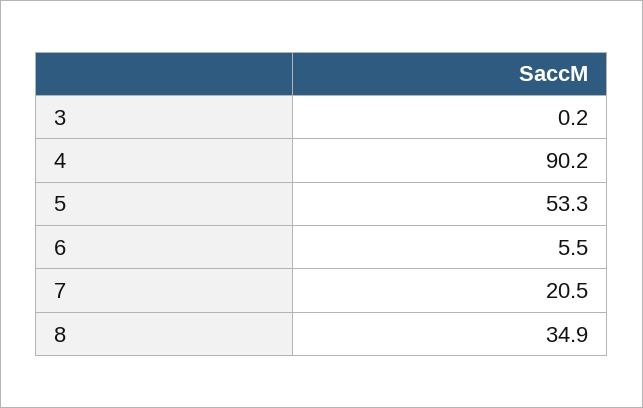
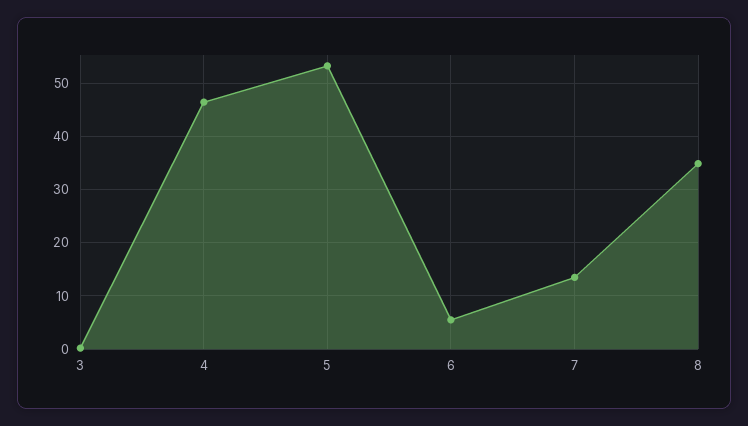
4: 90.2 -> 46
7: 20.5 -> 14

